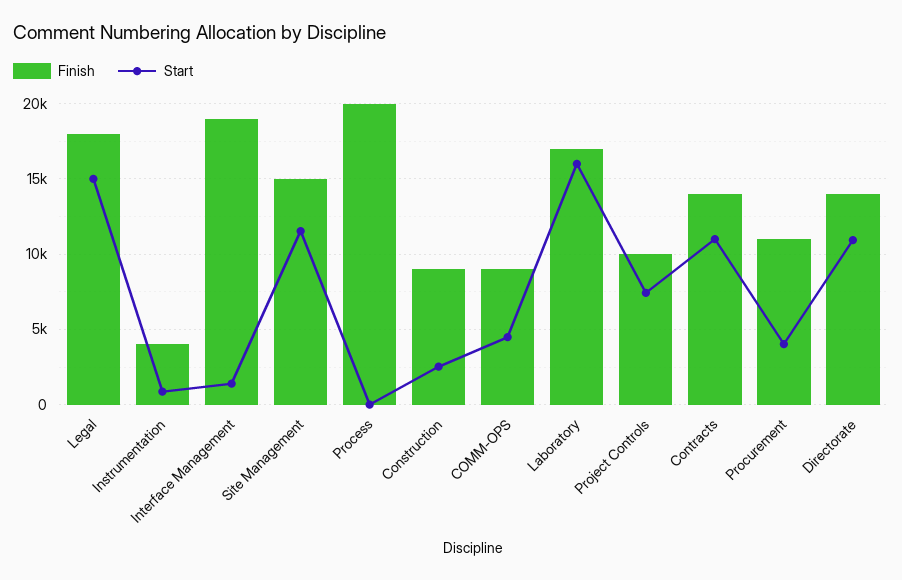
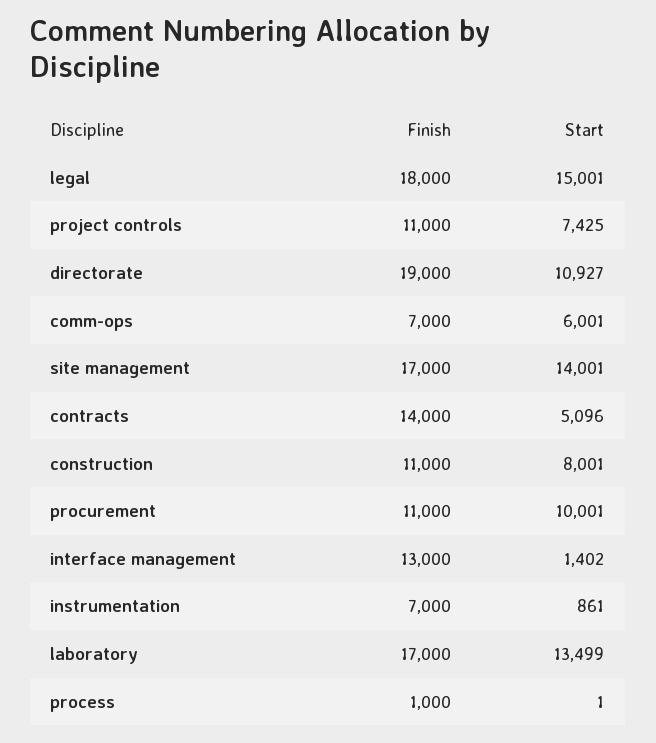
Finish, Instrumentation: 4000 -> 7000
Finish, Interface Management: 19000 -> 13000
Finish, Site Management: 15000 -> 17000
Start, Site Management: 11500 -> 14001
Finish, Process: 20000 -> 1000
Finish, Construction: 9000 -> 11000
Start, Construction: 2500 -> 8001
Finish, COMM-OPS: 9000 -> 7000
Start, COMM-OPS: 4500 -> 6001
Start, Laboratory: 16000 -> 13499
Finish, Project Controls: 10000 -> 11000
Start, Contracts: 11000 -> 5096
Start, Procurement: 4000 -> 10001
Finish, Directorate: 14000 -> 19000

